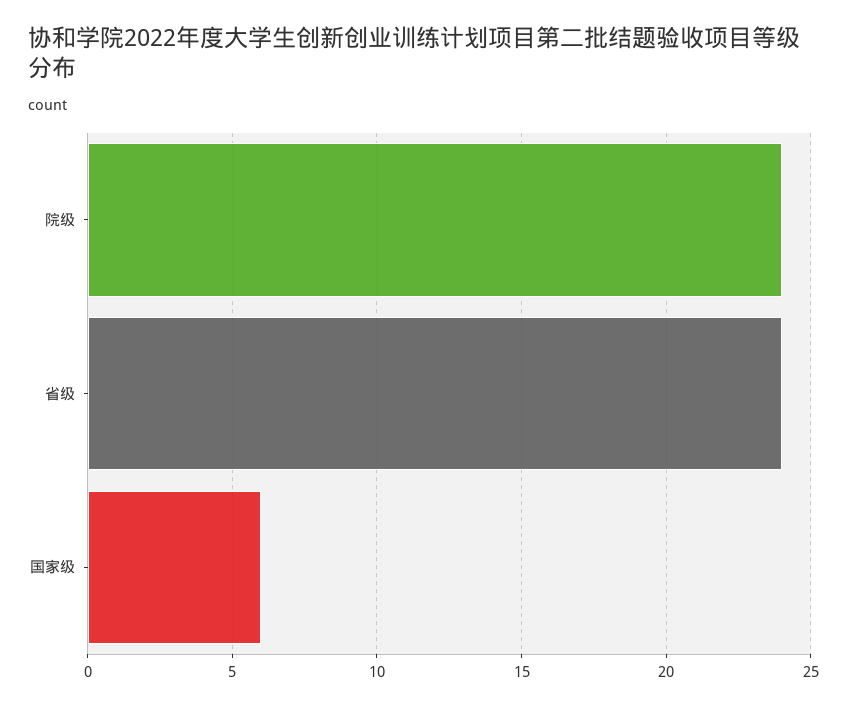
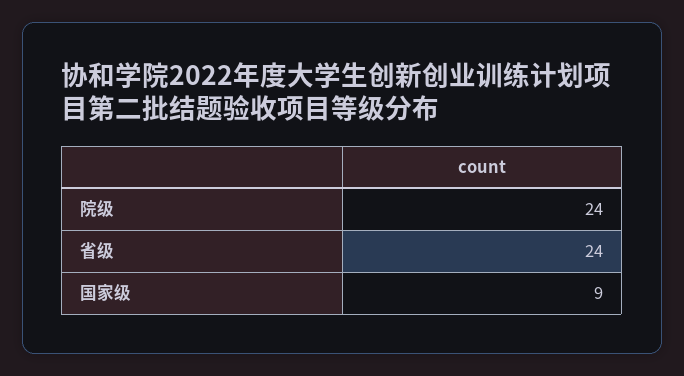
国家级: 6 -> 9

